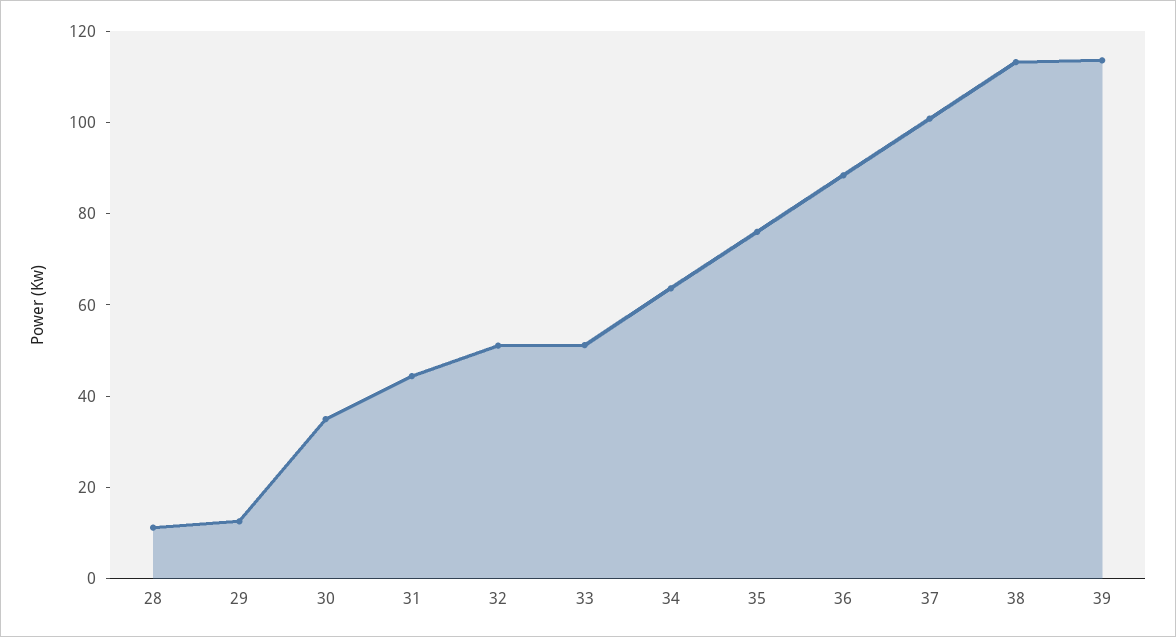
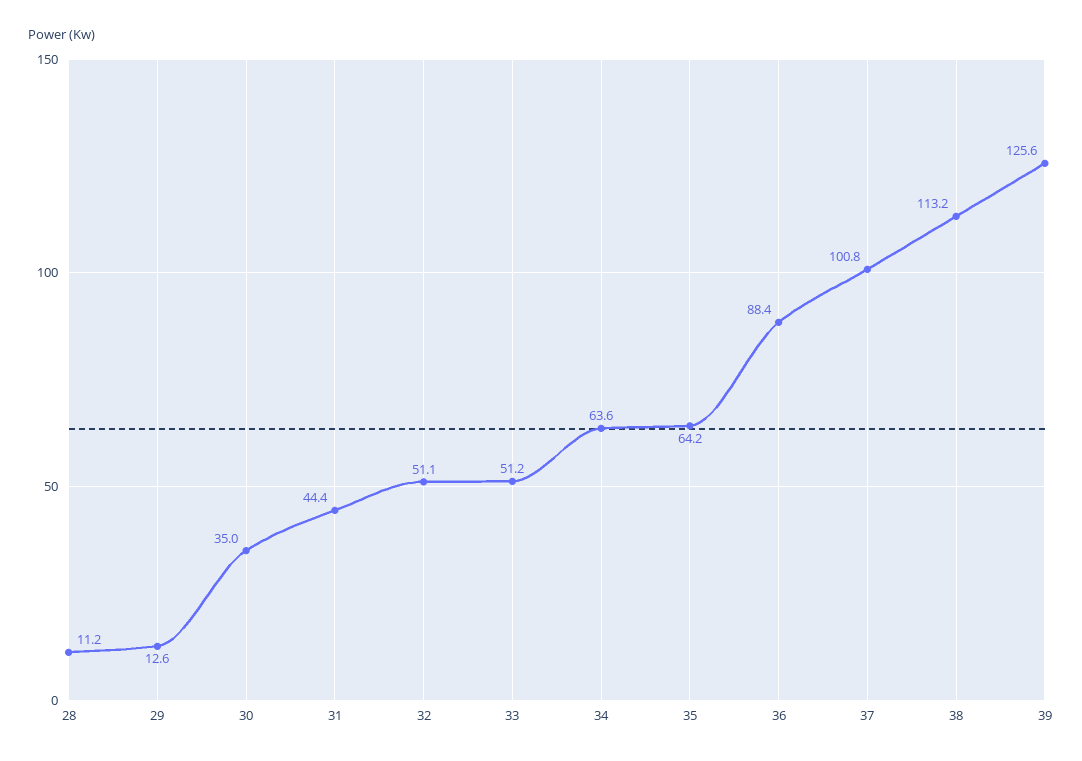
35: 75 -> 64.2
39: 115 -> 125.6

